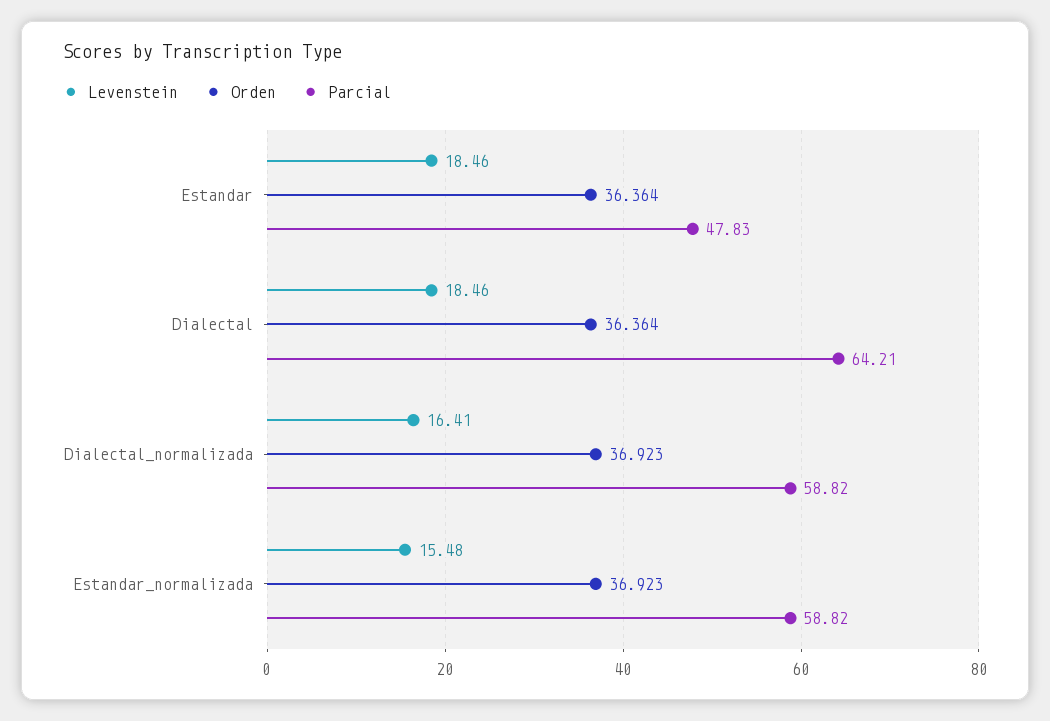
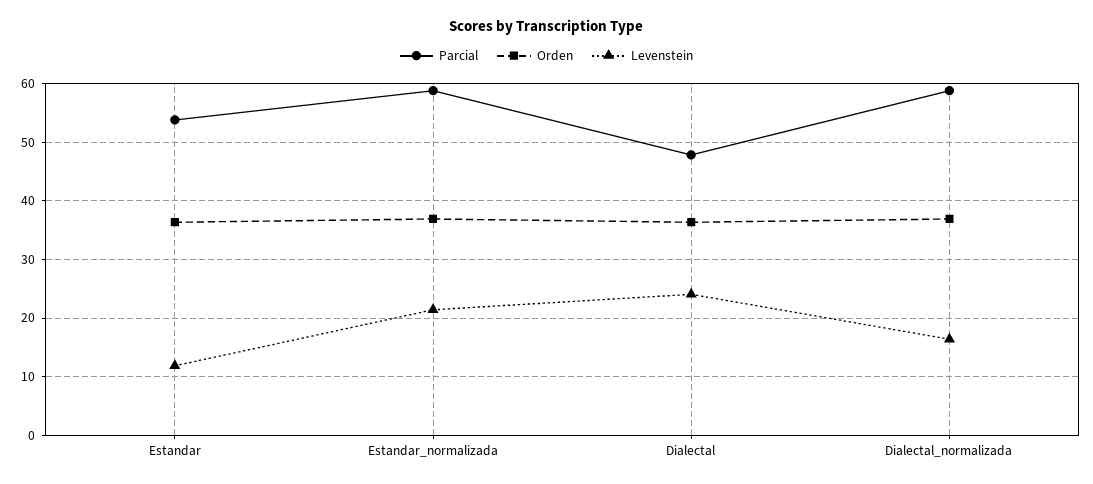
Levenstein, Estandar: 18.46 -> 12
Parcial, Estandar: 47.83 -> 54
Levenstein, Dialectal: 18.46 -> 24
Parcial, Dialectal: 64.21 -> 48
Levenstein, Estandar_normalizada: 15.48 -> 22

